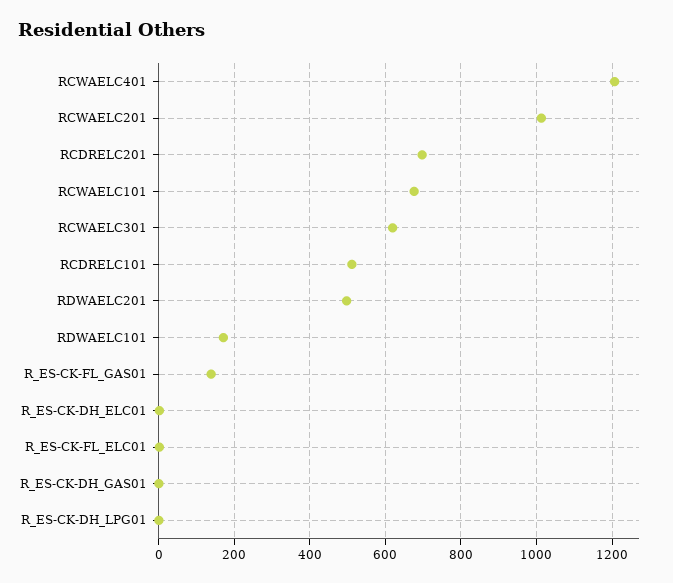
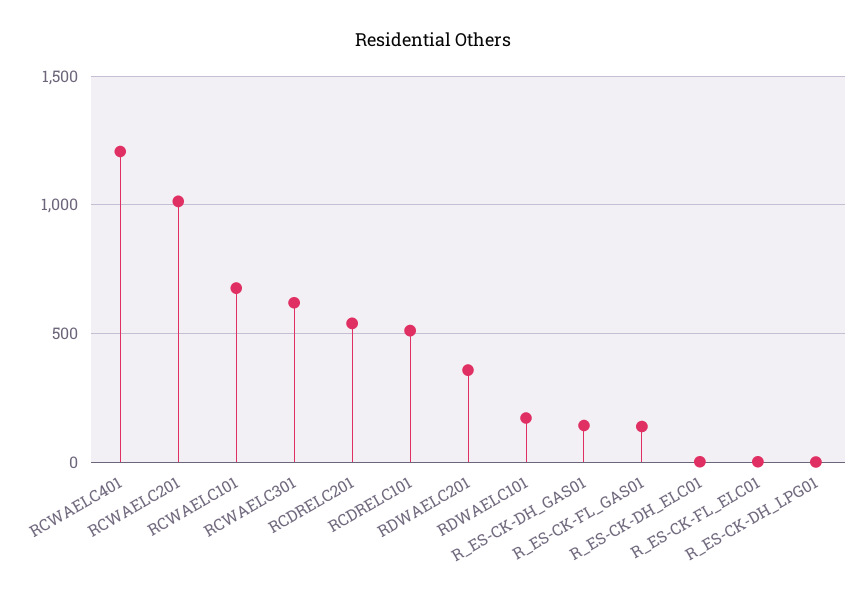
RCDRELC201: 700 -> 550
RDWAELC201: 500 -> 350
R_ES-CK-DH_GAS01: 0 -> 150

